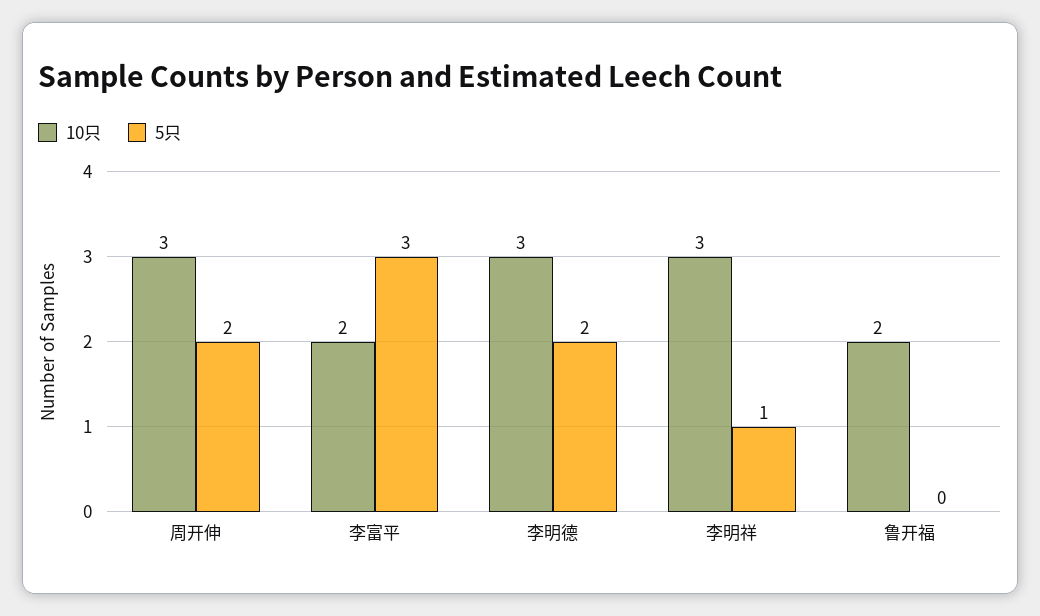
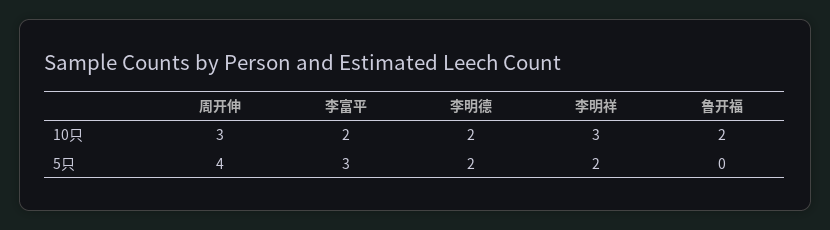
5只, 周开伸: 2 -> 4
10只, 李明德: 3 -> 2
5只, 李明祥: 1 -> 2

